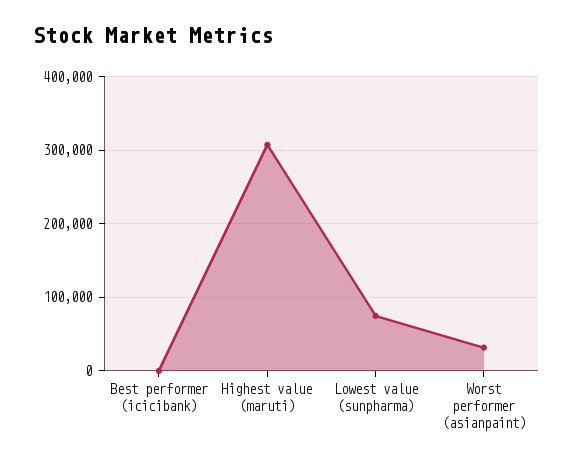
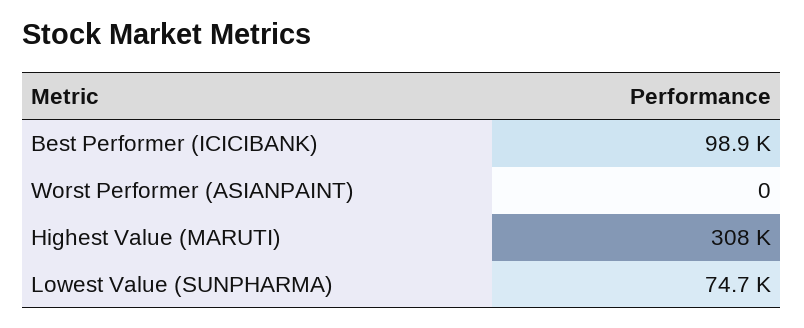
Best performer (icicibank): 0 -> 98900
Worst performer (asianpaint): 30000 -> 0

